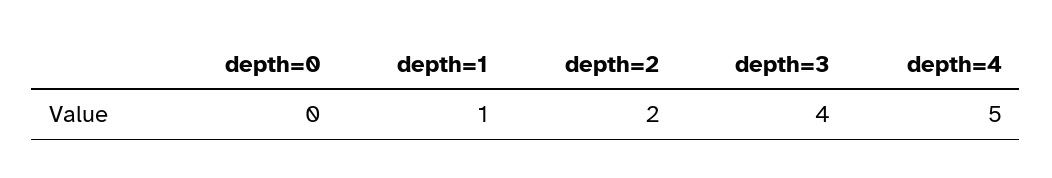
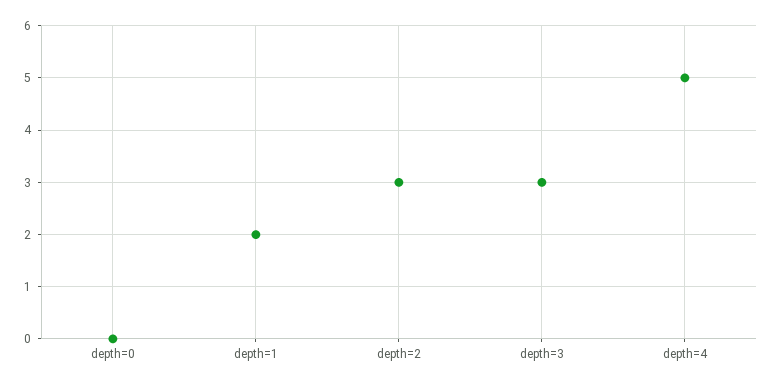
depth=1: 1 -> 2
depth=2: 2 -> 3
depth=3: 4 -> 3

